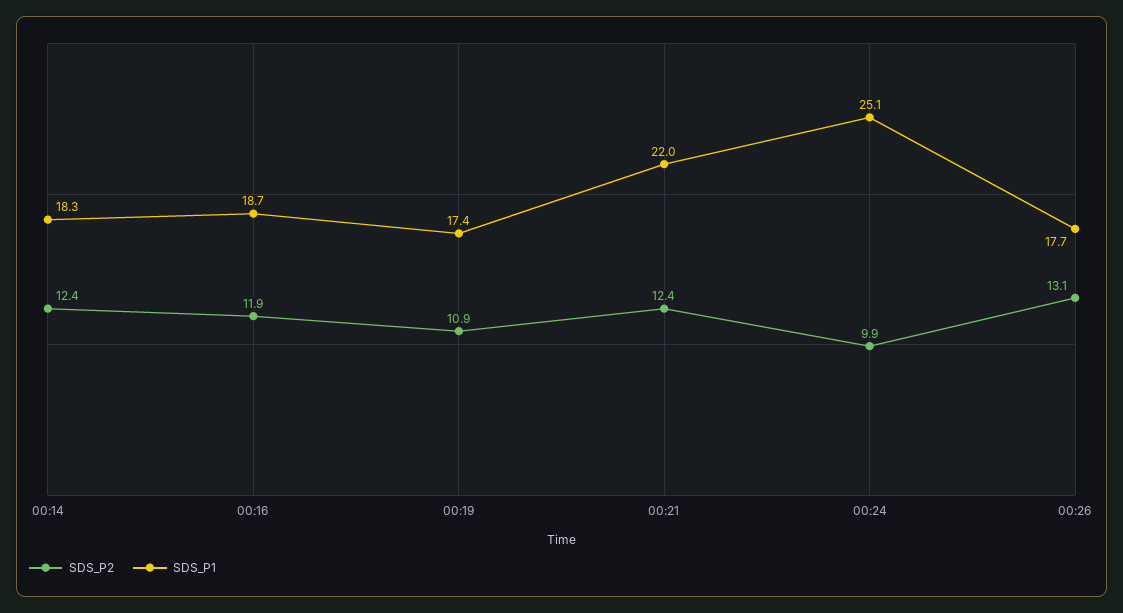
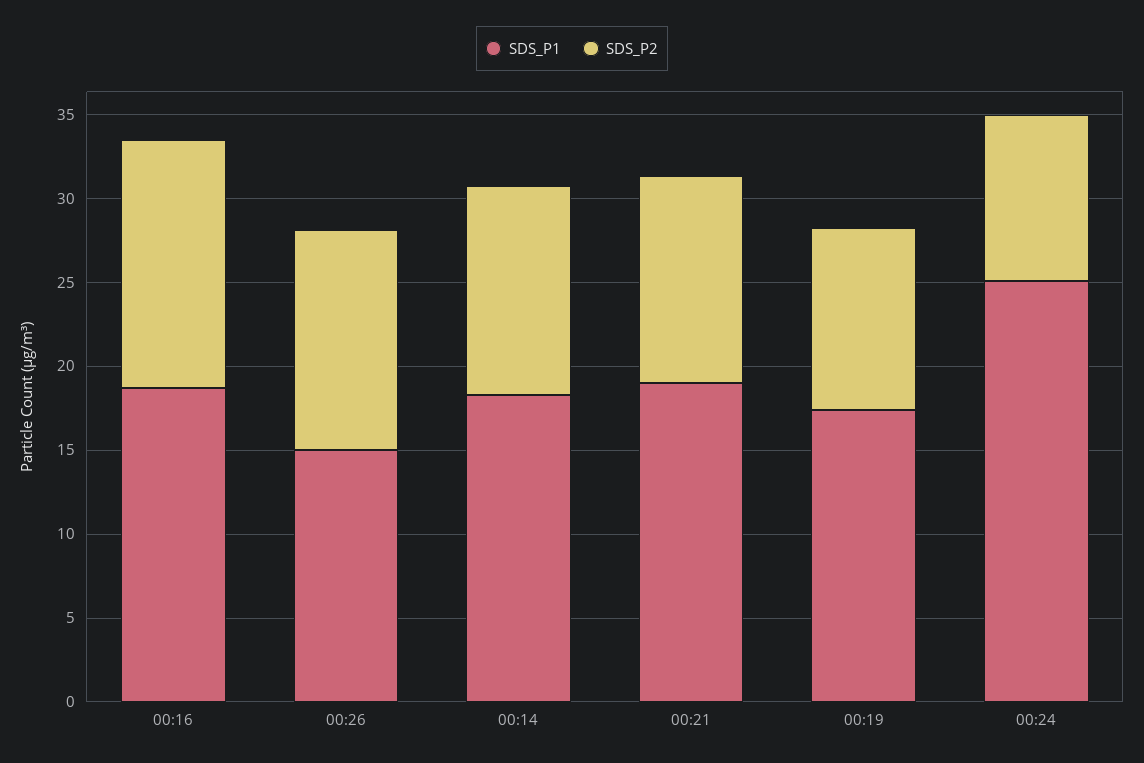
SDS_P2, 00:16: 11.9 -> 15
SDS_P1, 00:21: 22 -> 19
SDS_P1, 00:26: 17.7 -> 15

